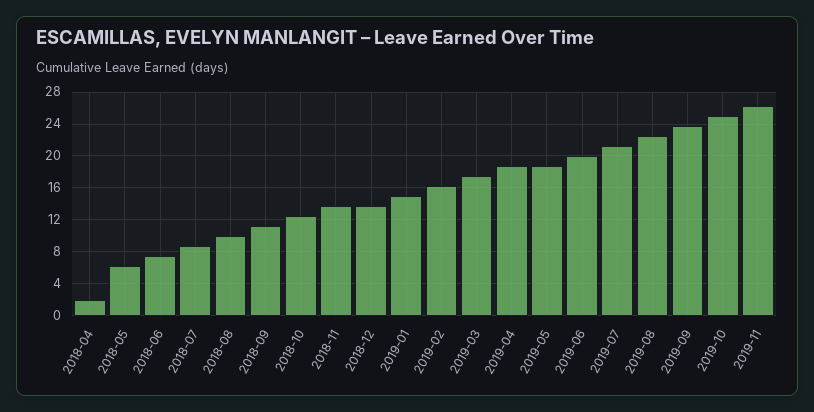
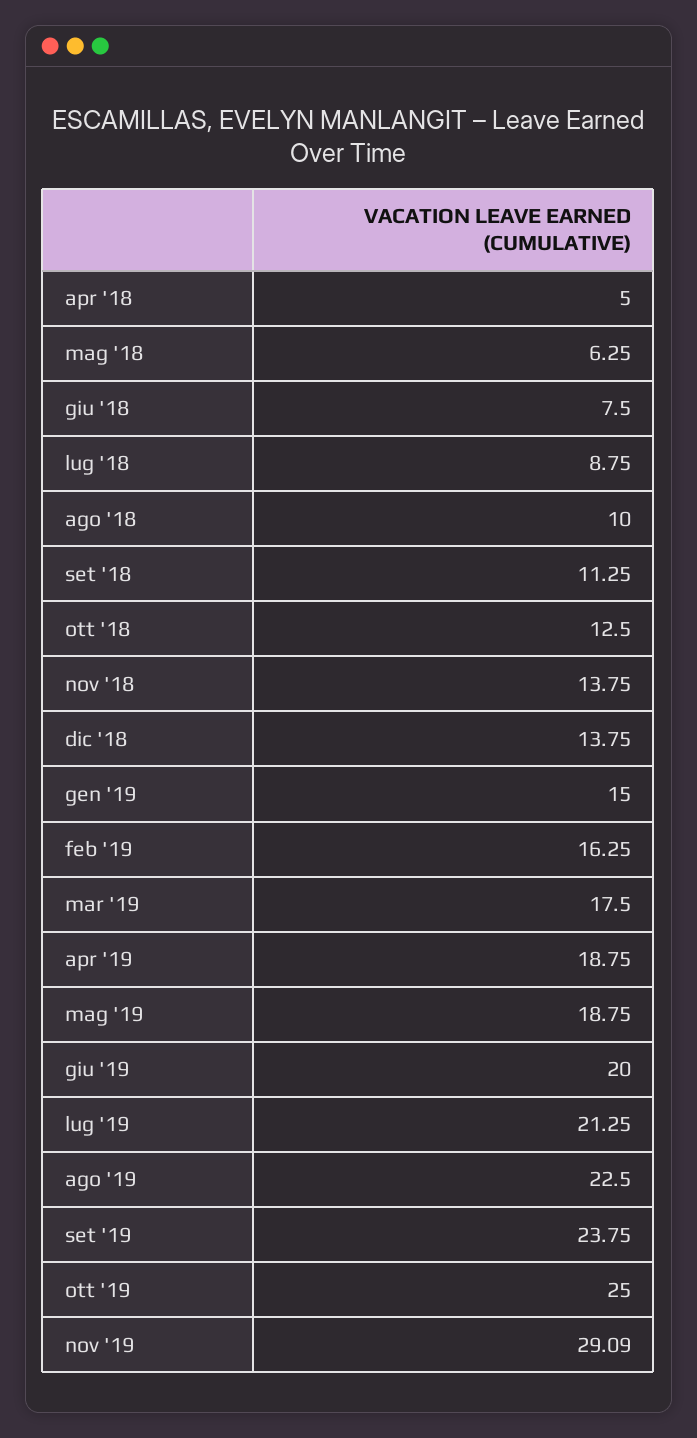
2018-04: 2 -> 5
2019-11: 26 -> 29.09

